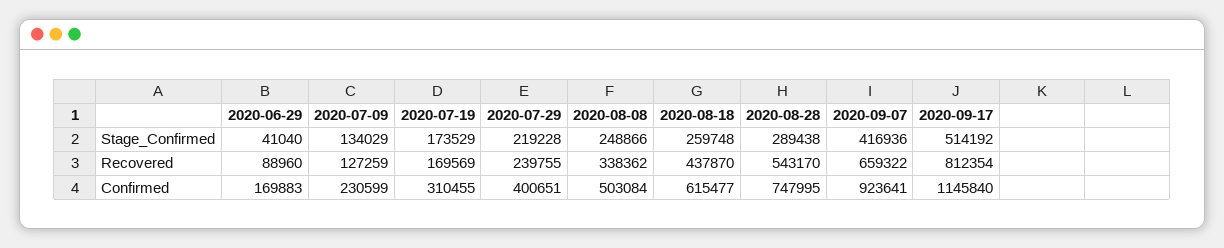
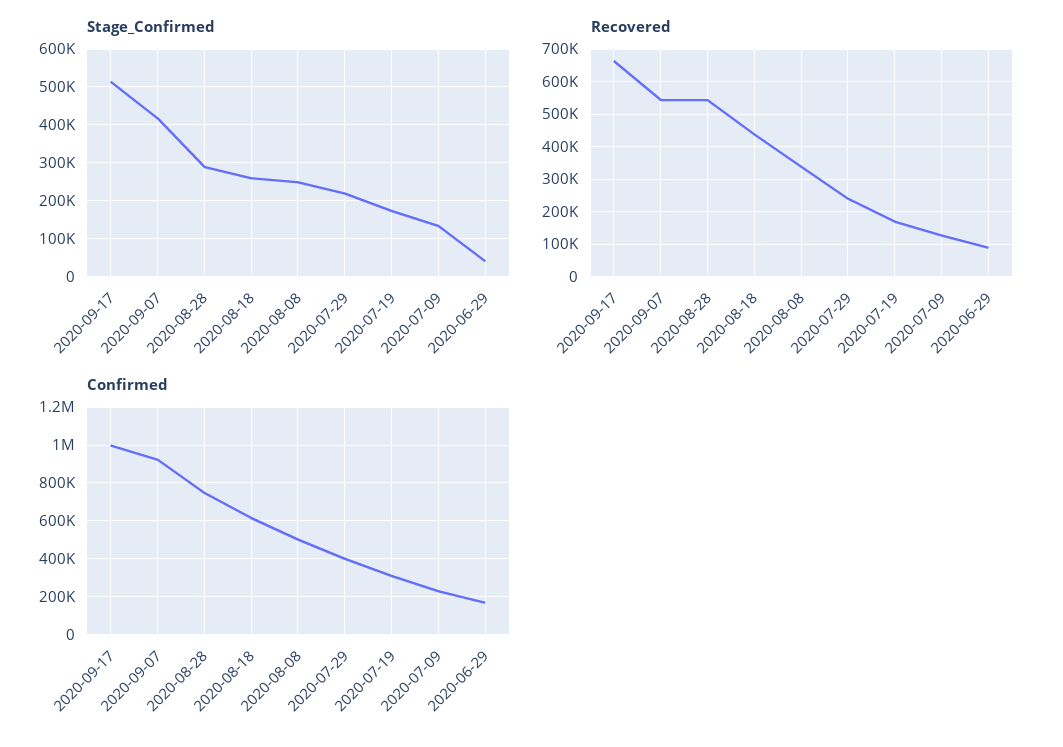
Recovered, 2020-09-07: 659322 -> 540000
Recovered, 2020-09-17: 812354 -> 660000
Confirmed, 2020-09-17: 1145840 -> 1000000

